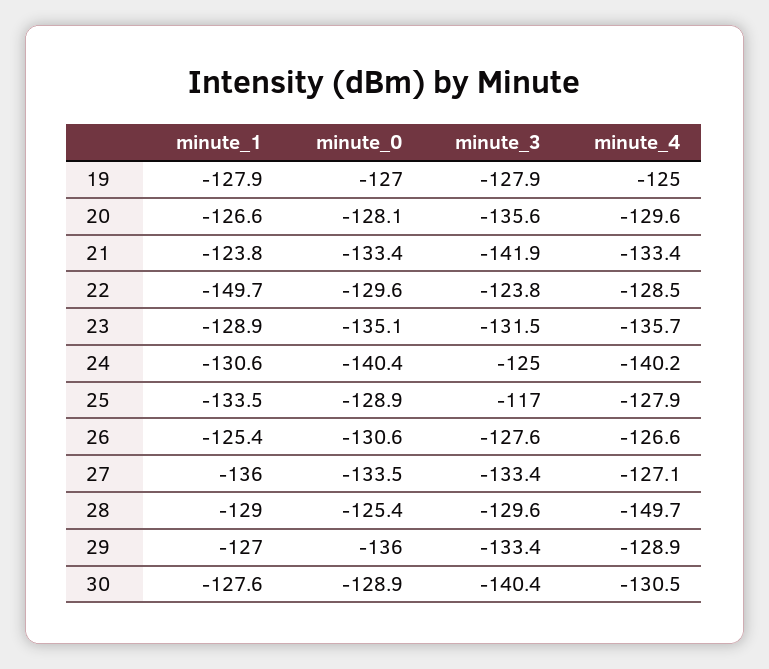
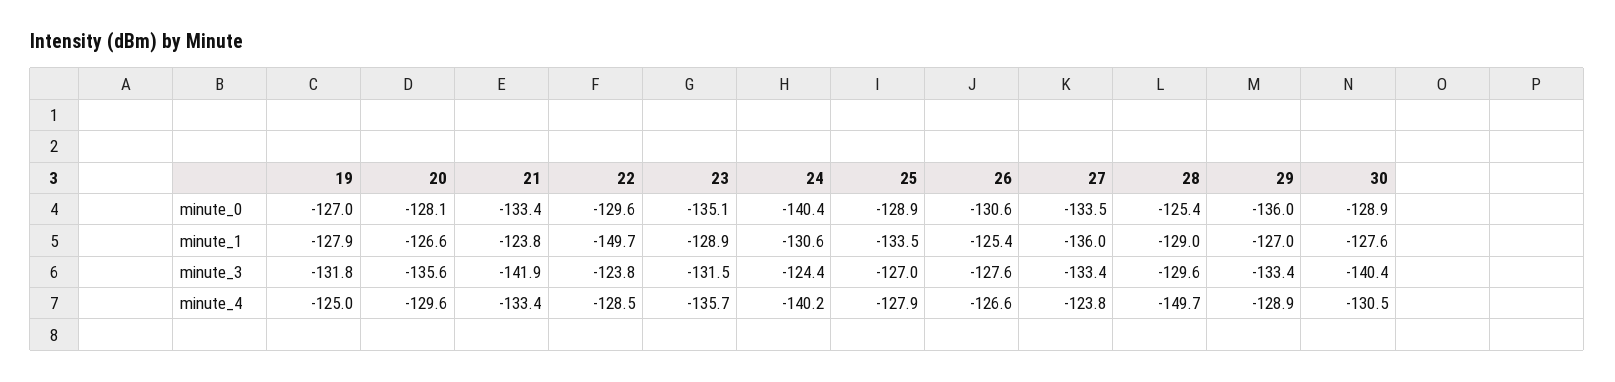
minute_3, 19: -127.9 -> -131.8
minute_3, 24: -125 -> -124.4
minute_3, 25: -117 -> -127
minute_4, 27: -127.1 -> -123.8

